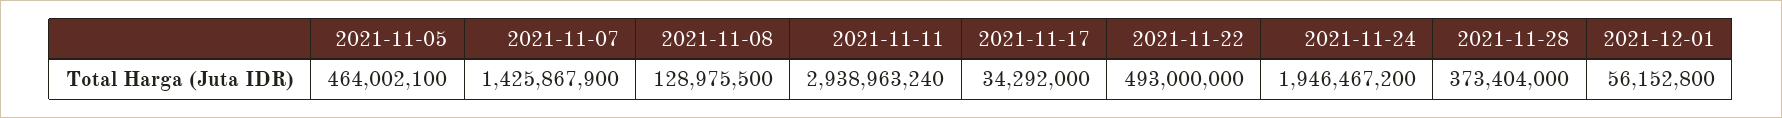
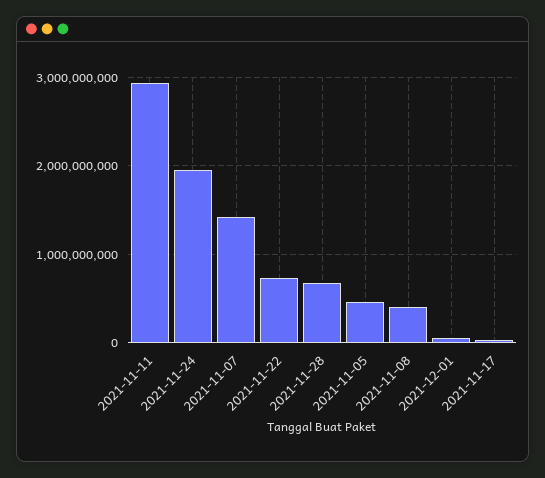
2021-11-08: 128975500 -> 400000000
2021-11-22: 493000000 -> 700000000
2021-11-28: 373404000 -> 700000000

